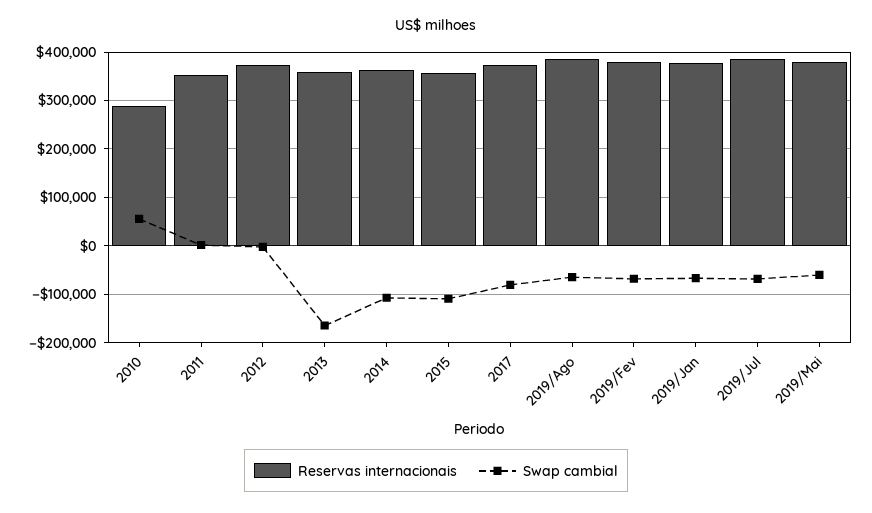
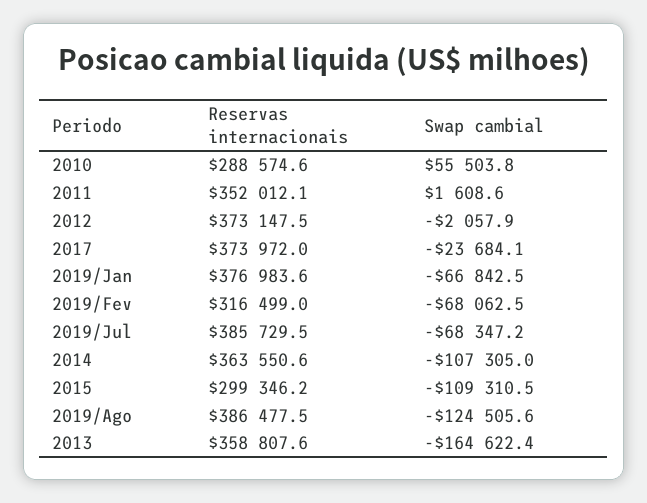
Reservas internacionais, 2015: 360000 -> 299346.2
Swap cambial, 2017: -80000 -> -23684.1
Swap cambial, 2019/Ago: -60000 -> -124505.6
Reservas internacionais, 2019/Fev: 380000 -> 316499
Reservas internacionais, 2019/Mai: 380000 -> none
Swap cambial, 2019/Mai: -60000 -> none

